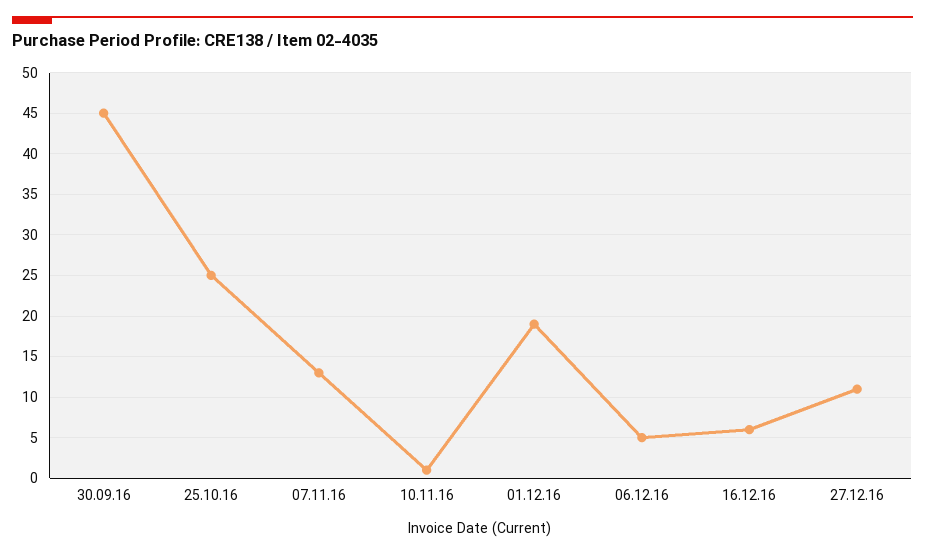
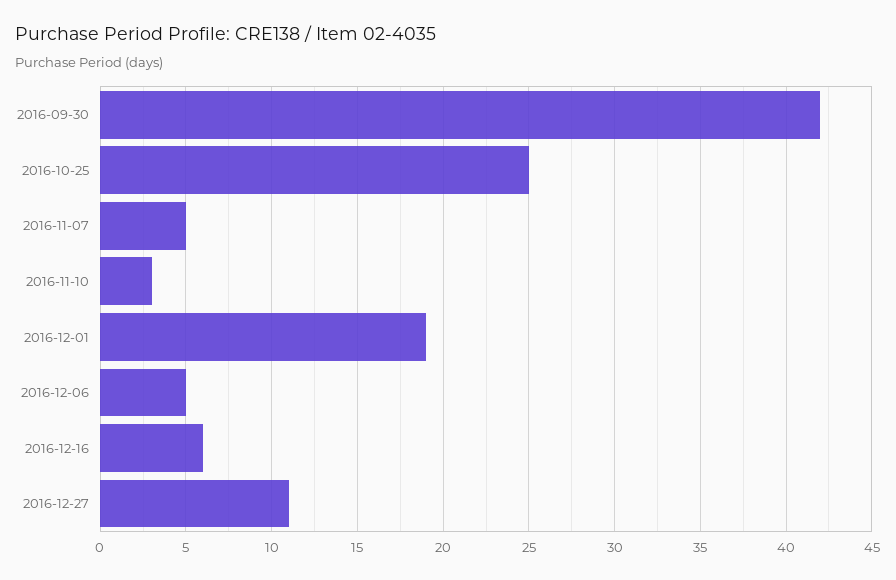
30.09.16: 45 -> 42
07.11.16: 13 -> 5
10.11.16: 1 -> 3

